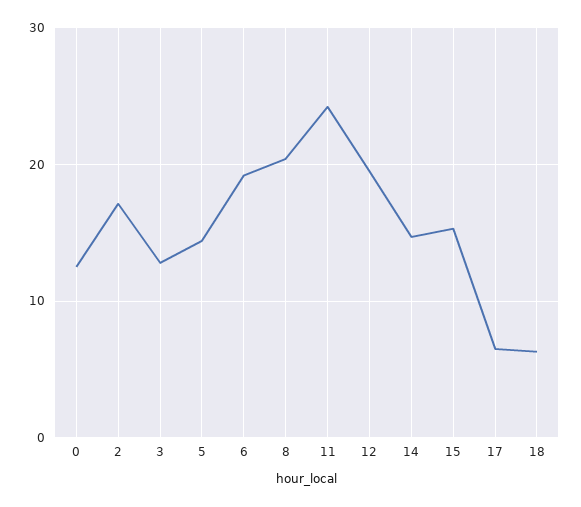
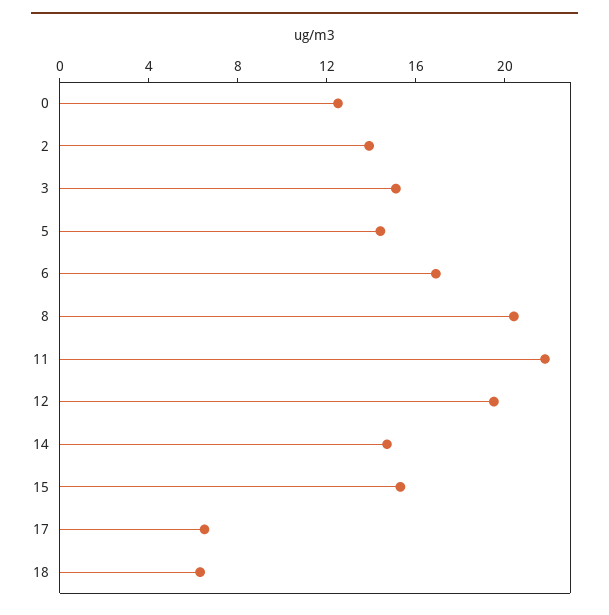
2: 17 -> 14
3: 13 -> 15
6: 19 -> 17
11: 24 -> 22

